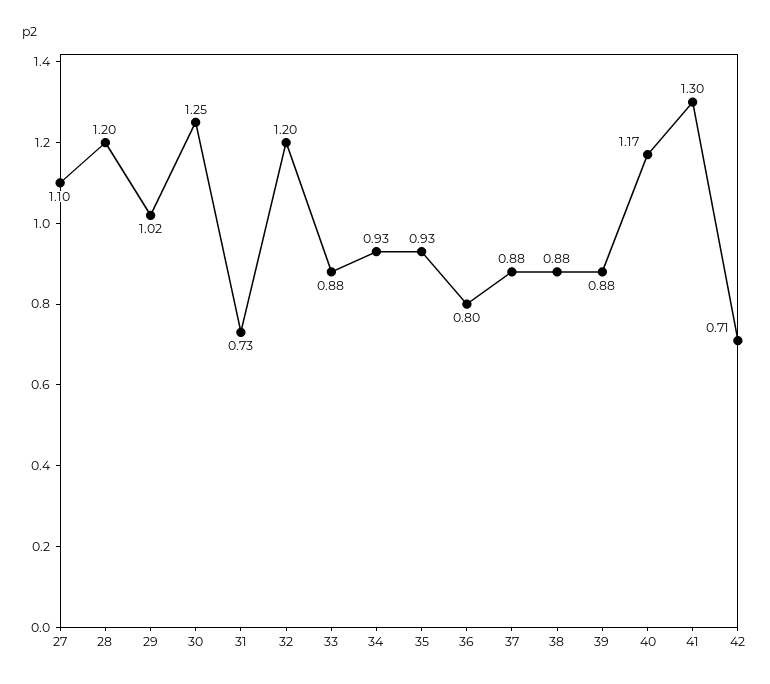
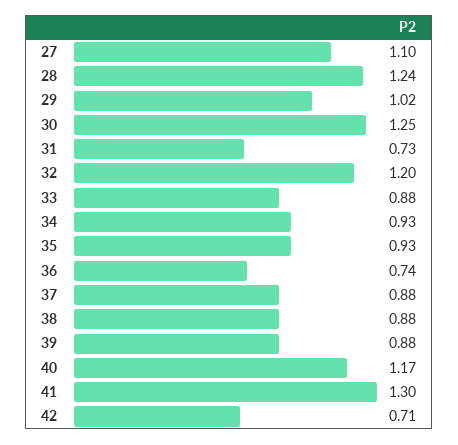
28: 1.2 -> 1.24
36: 0.8 -> 0.74

